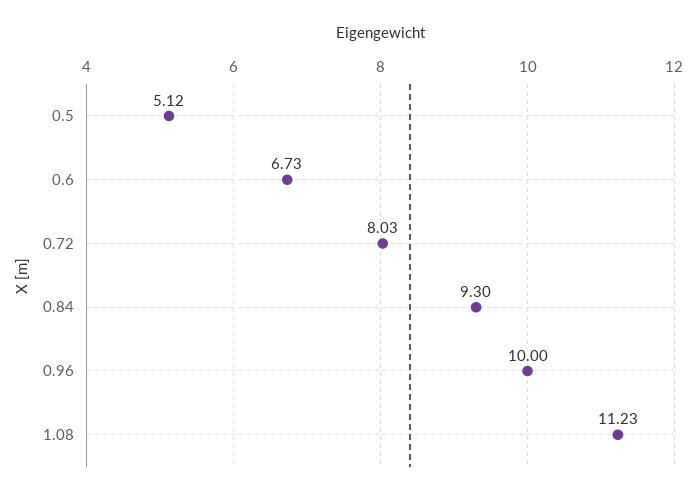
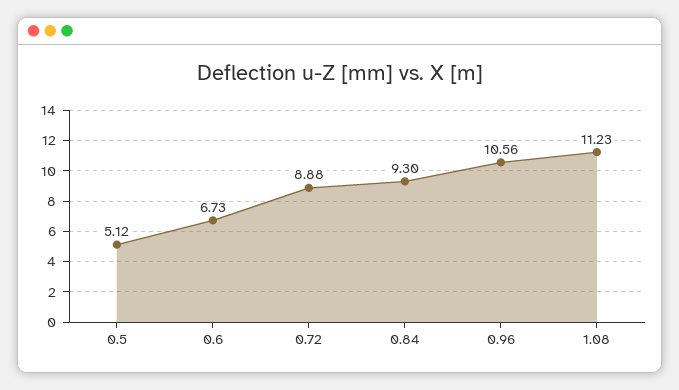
0.72: 8.03 -> 8.88
0.96: 10 -> 10.56

